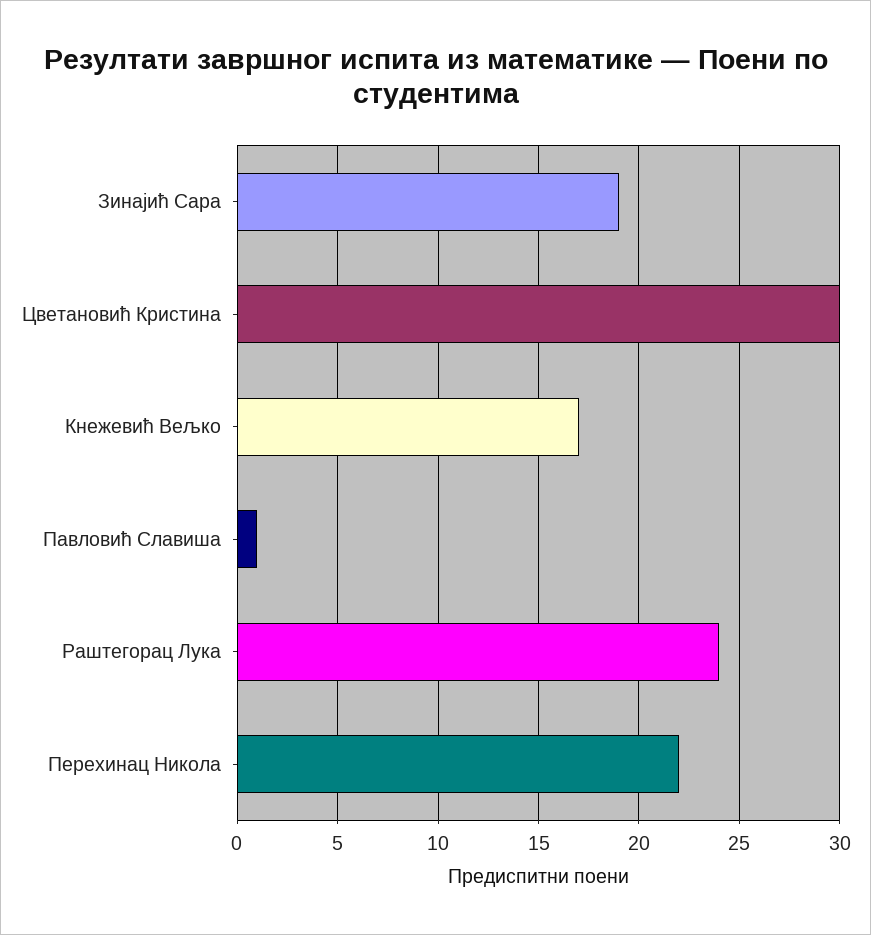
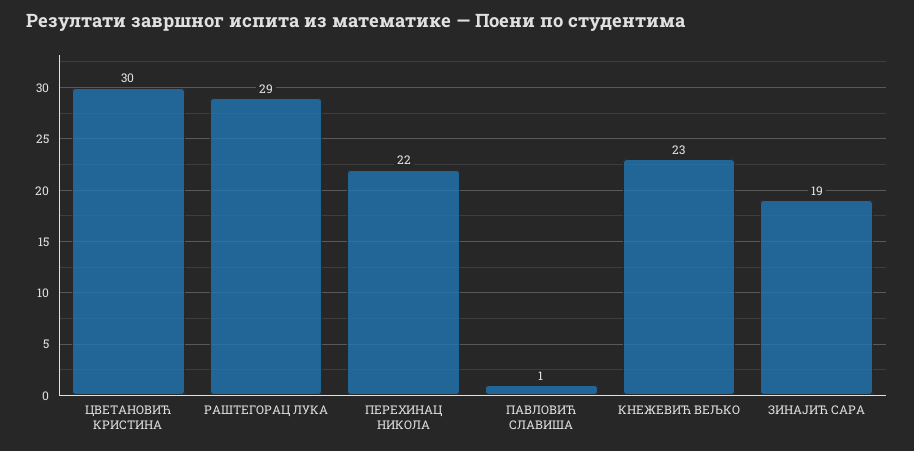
Кнежевић Вељко: 17 -> 23
Раштегорац Лука: 24 -> 29

